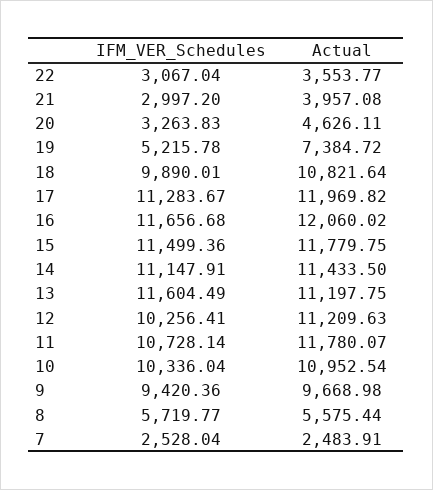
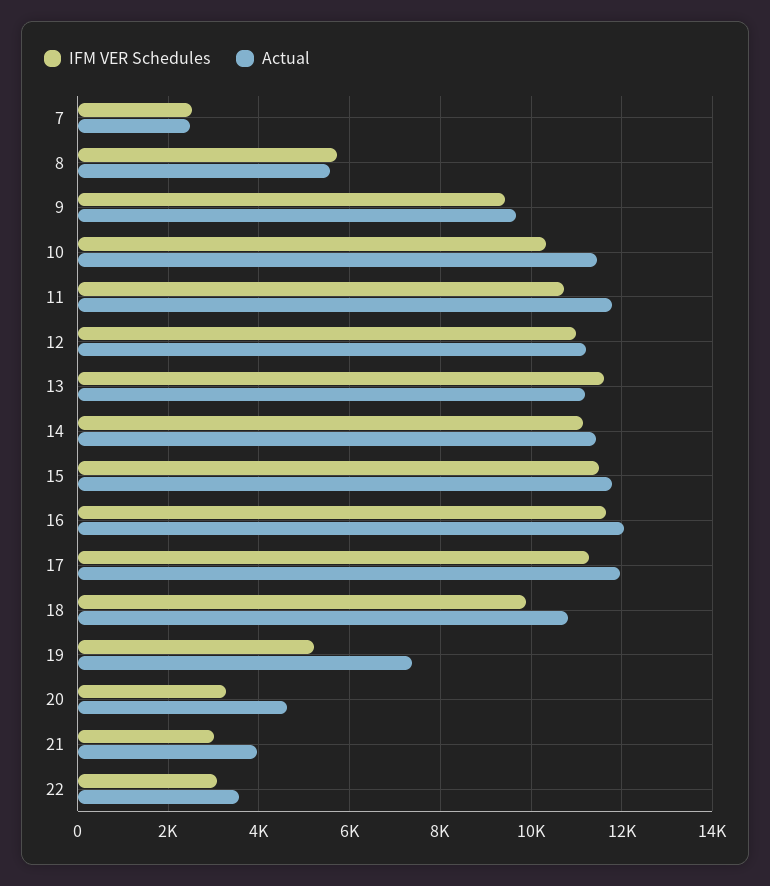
IFM_VER_Schedules, 12: 10256.41 -> 11000
Actual, 10: 10952.54 -> 11400

